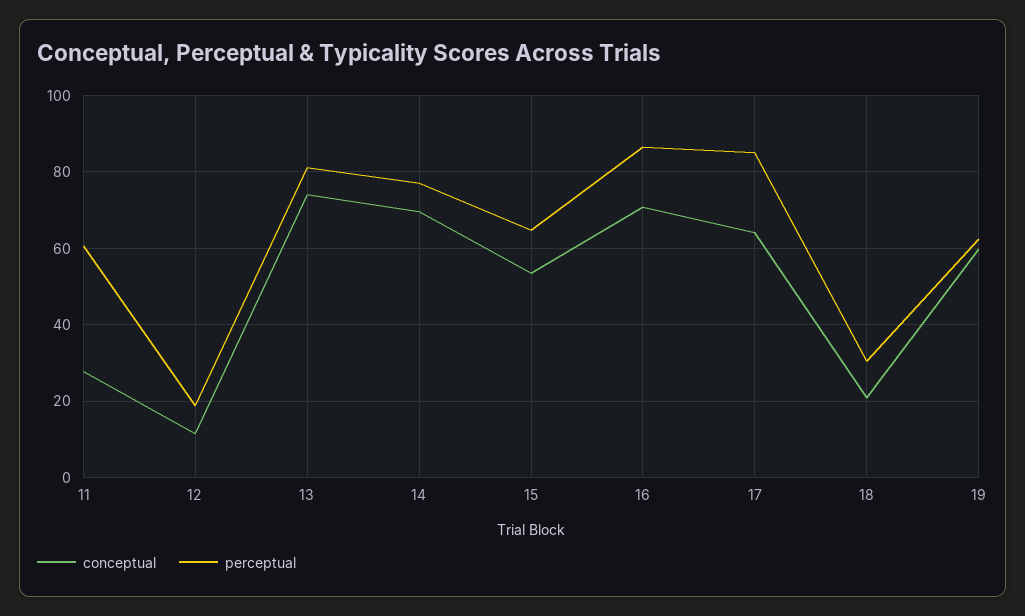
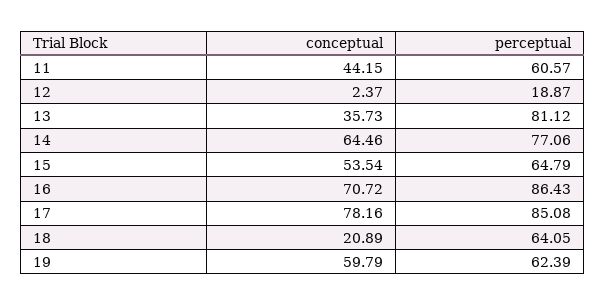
conceptual, 11: 28 -> 44.15
conceptual, 12: 12 -> 2.37
conceptual, 13: 74 -> 35.73
conceptual, 14: 70 -> 64.46
conceptual, 17: 64 -> 78.16
perceptual, 18: 30 -> 64.05

